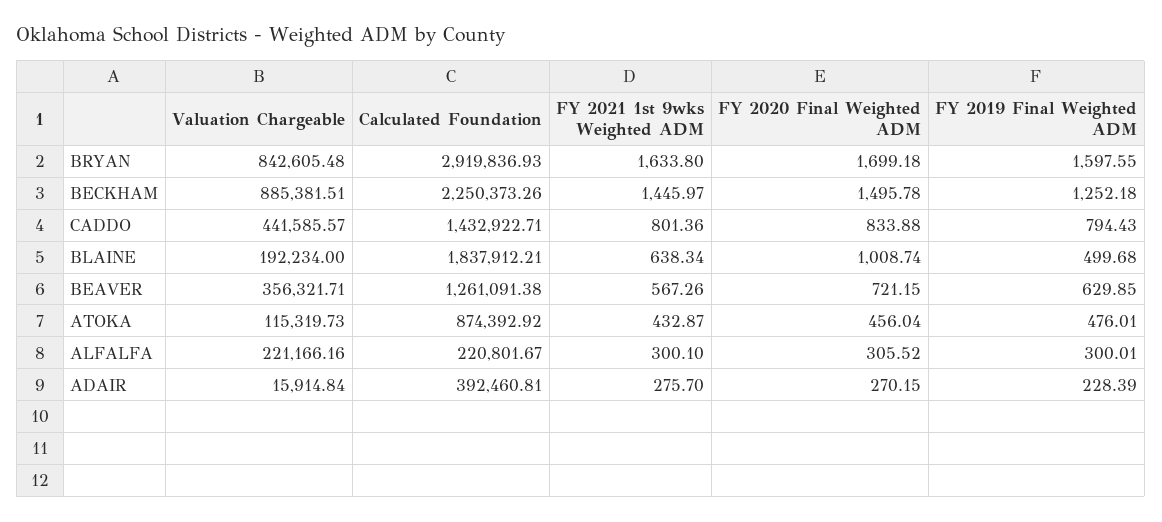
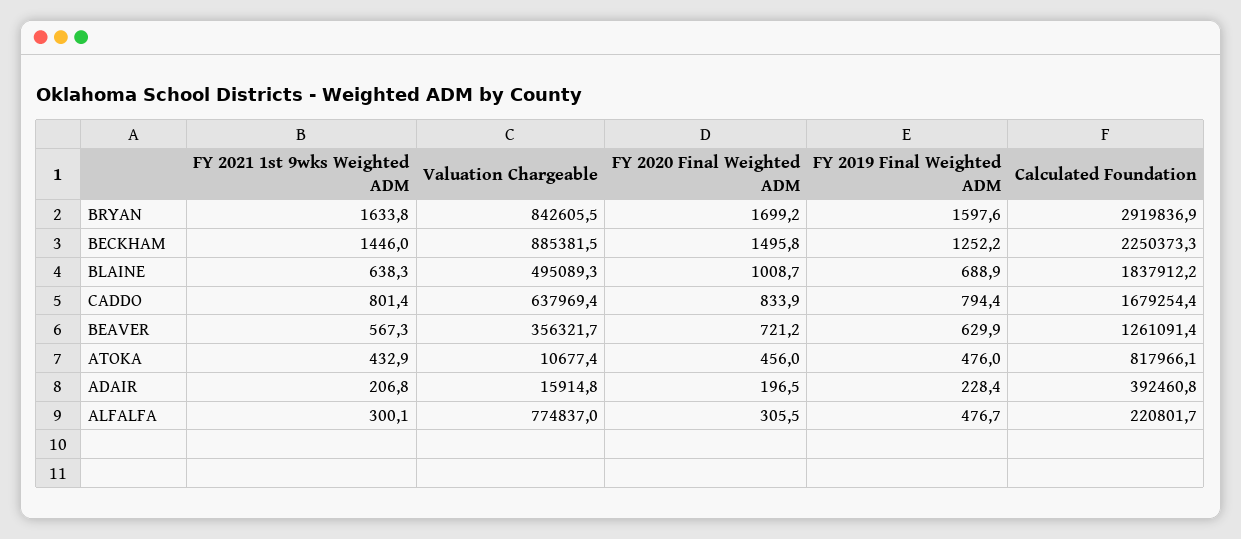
Valuation Chargeable, CADDO: 441585.57 -> 637969.4
Calculated Foundation, CADDO: 1432922.71 -> 1679254.4
Valuation Chargeable, BLAINE: 192234 -> 495089.3
FY 2019 Final Weighted ADM, BLAINE: 499.68 -> 688.9
Valuation Chargeable, ATOKA: 115319.73 -> 10677.4
Calculated Foundation, ATOKA: 874392.92 -> 817966.1
Valuation Chargeable, ALFALFA: 221166.16 -> 774837
FY 2019 Final Weighted ADM, ALFALFA: 300.01 -> 476.7
FY 2021 1st 9wks Weighted ADM, ADAIR: 275.7 -> 206.8
FY 2020 Final Weighted ADM, ADAIR: 270.15 -> 196.5

